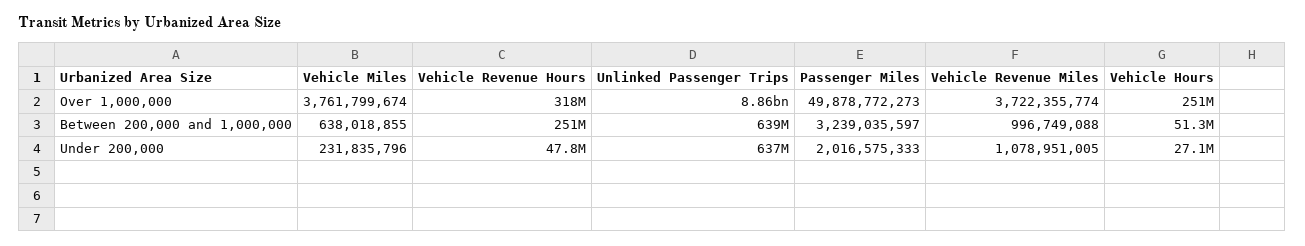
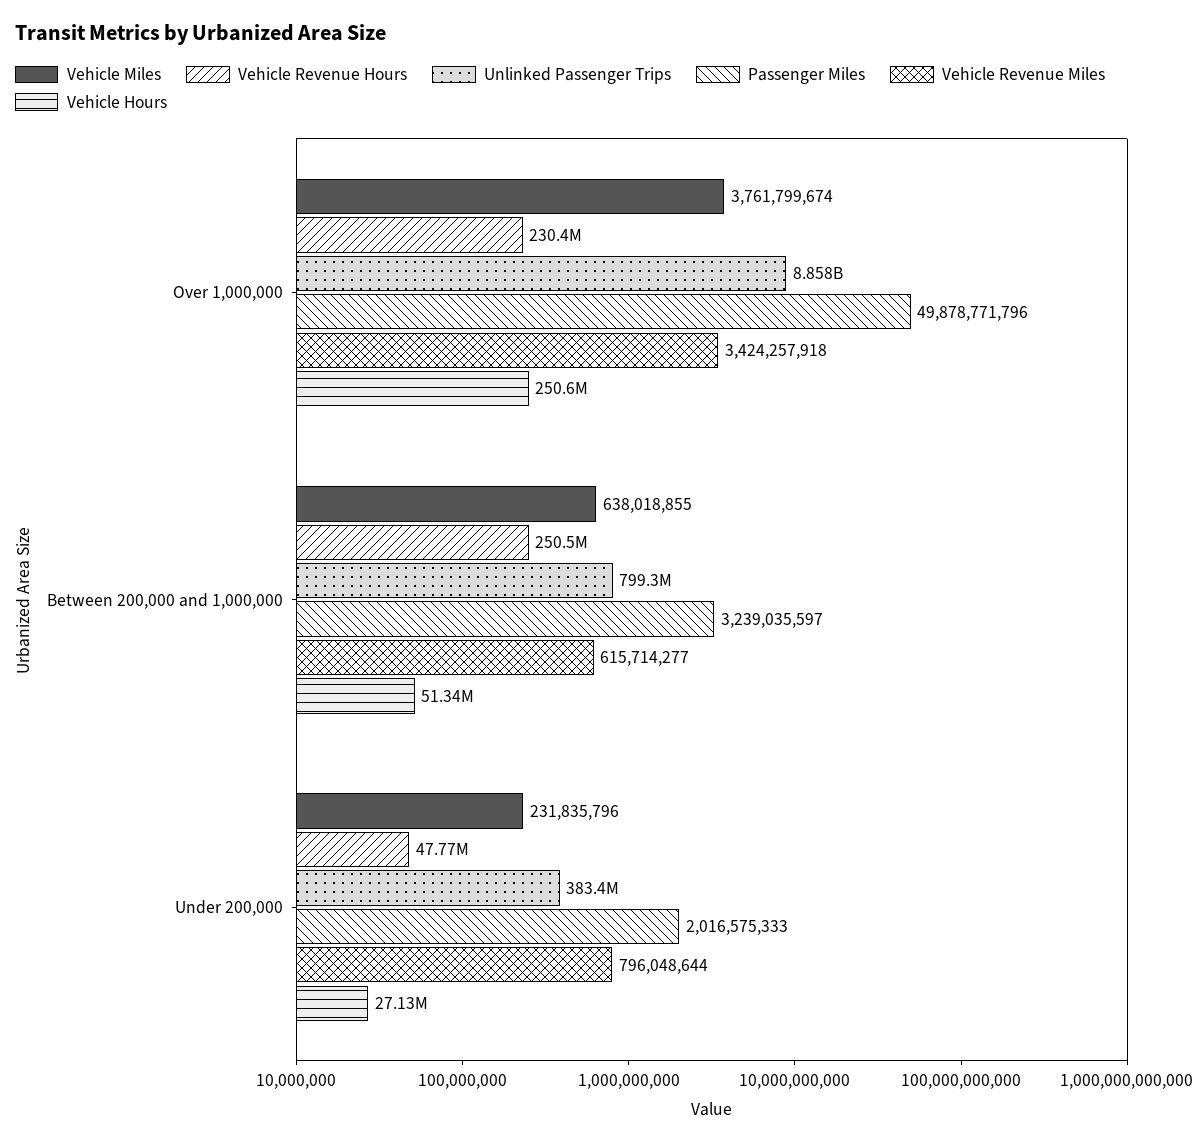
Vehicle Revenue Hours, Over 1,000,000: 318000000 -> 230400000
Passenger Miles, Over 1,000,000: 49878772273 -> 49878771796
Vehicle Revenue Miles, Over 1,000,000: 3722355774 -> 3424257918
Unlinked Passenger Trips, Between 200,000 and 1,000,000: 639000000 -> 799300000
Vehicle Revenue Miles, Between 200,000 and 1,000,000: 996749088 -> 615714277
Unlinked Passenger Trips, Under 200,000: 637000000 -> 383400000
Vehicle Revenue Miles, Under 200,000: 1078951005 -> 796048644

